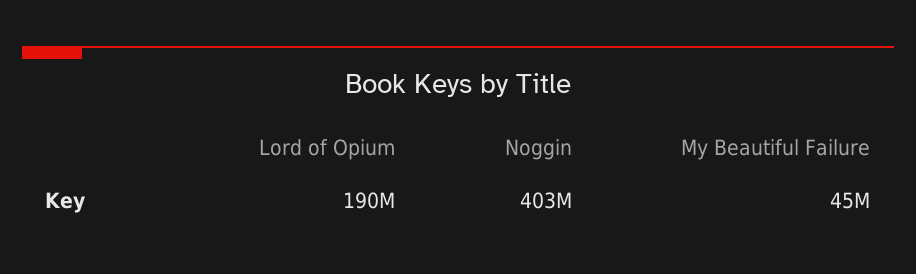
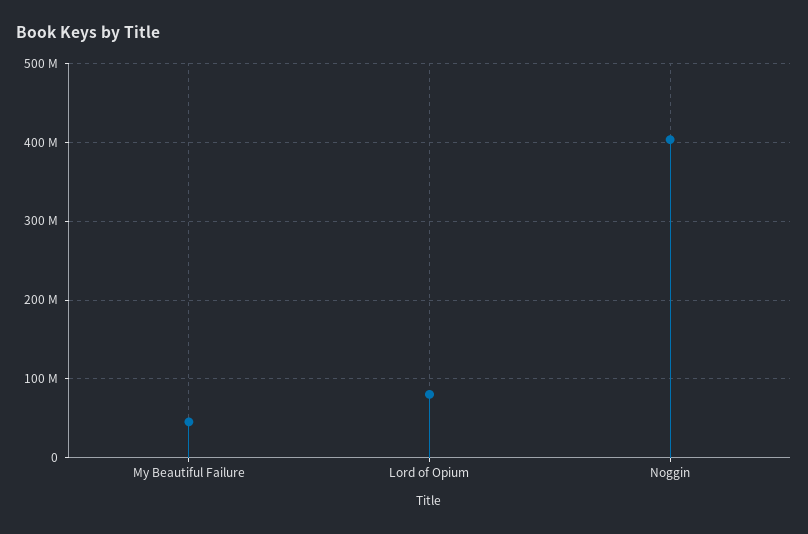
Lord of Opium: 190000000 -> 80000000

